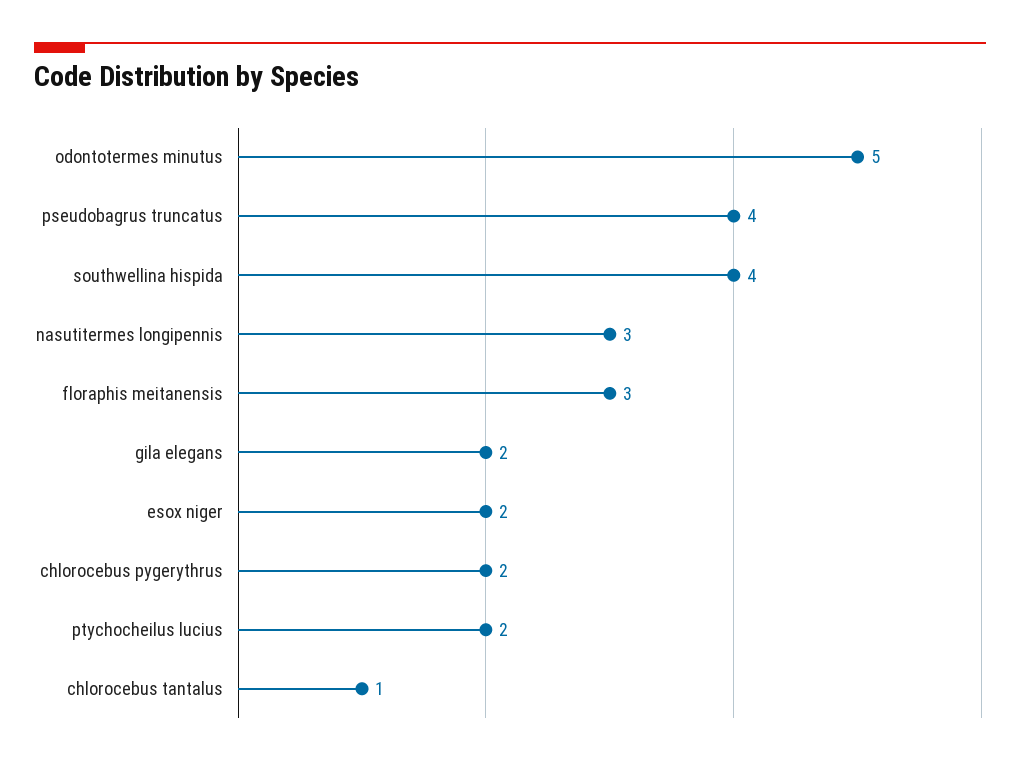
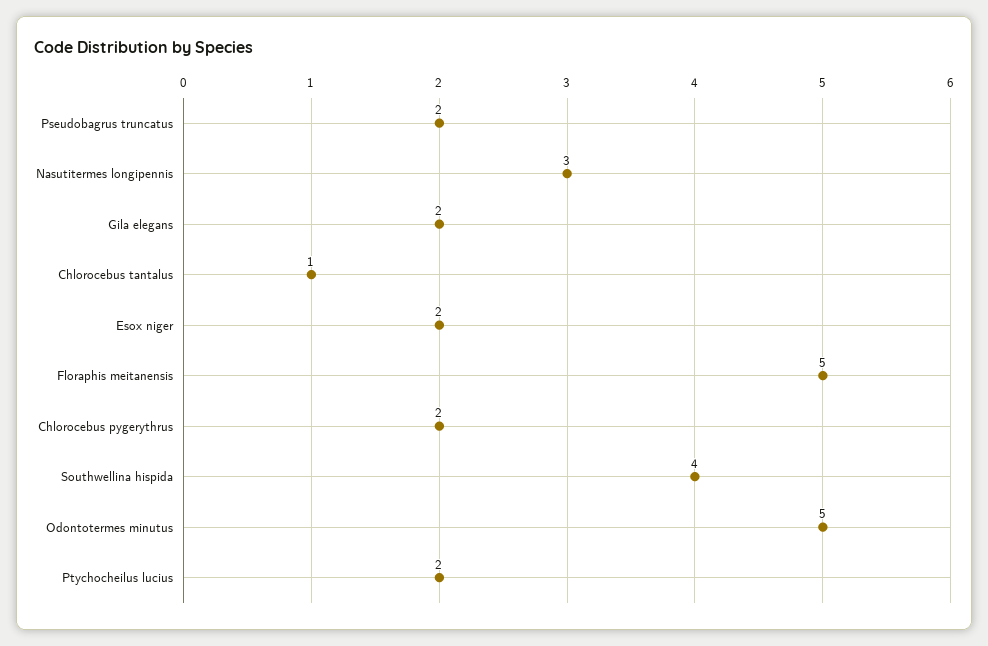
pseudobagrus truncatus: 4 -> 2
floraphis meitanensis: 3 -> 5

